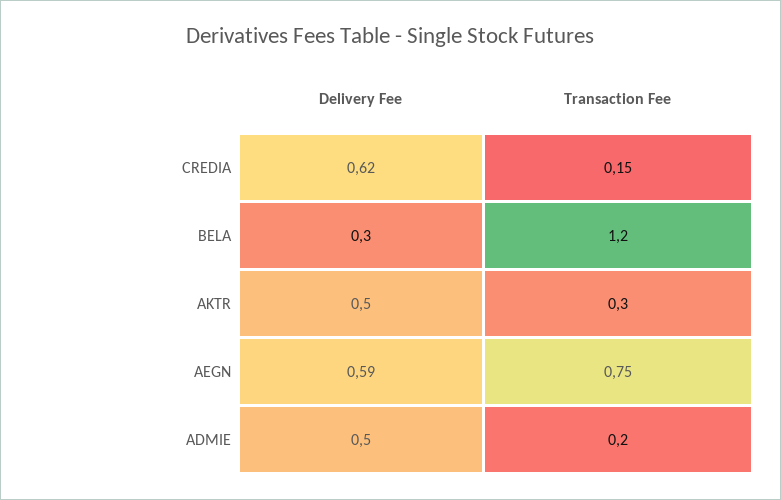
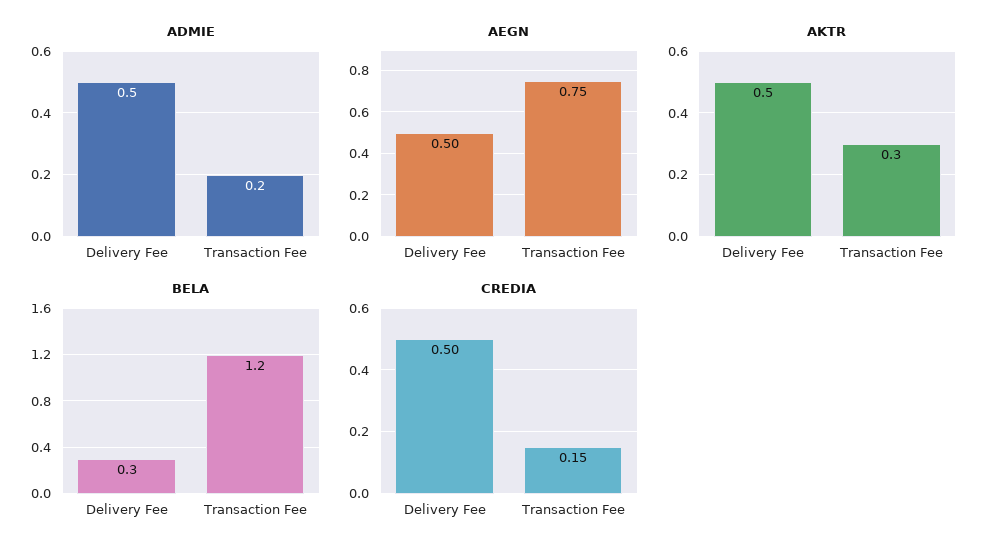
CREDIA, Delivery Fee: 0.62 -> 0.5
AEGN, Delivery Fee: 0.59 -> 0.5

